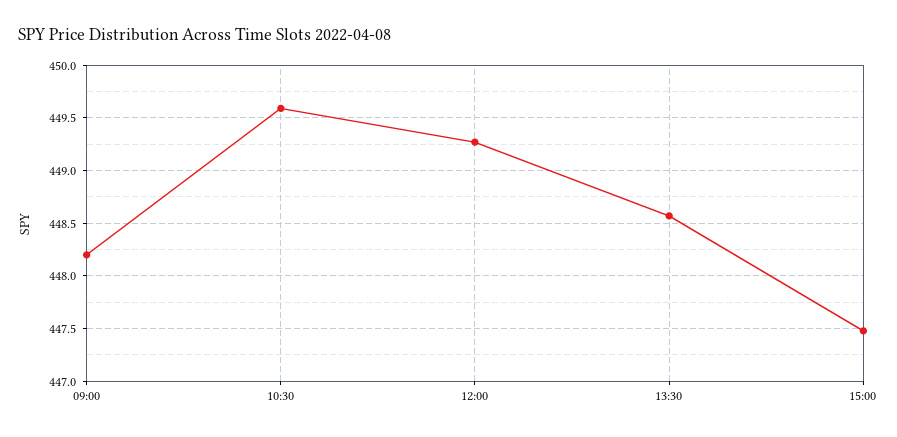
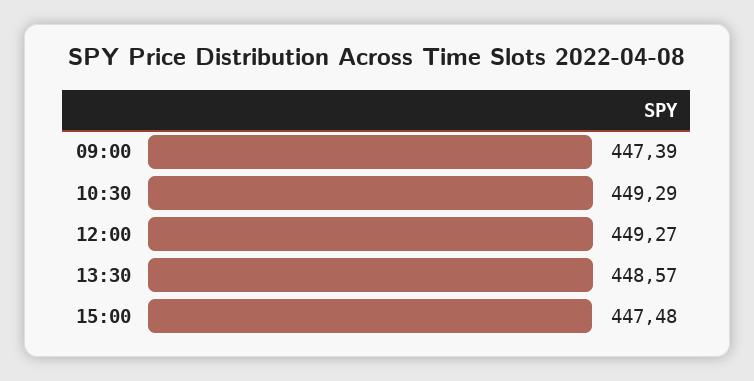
09:00: 448.2 -> 447.39
10:30: 449.6 -> 449.29

